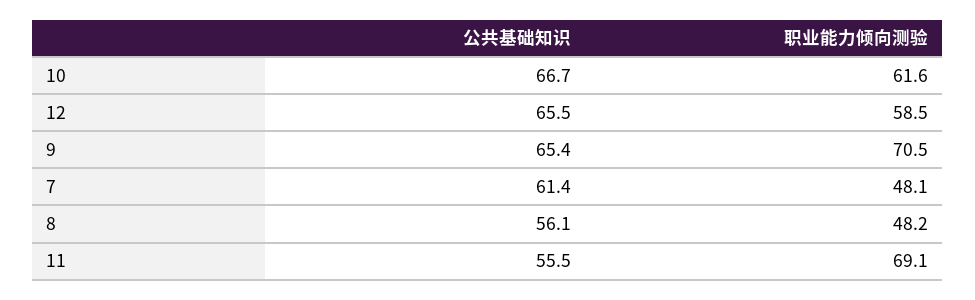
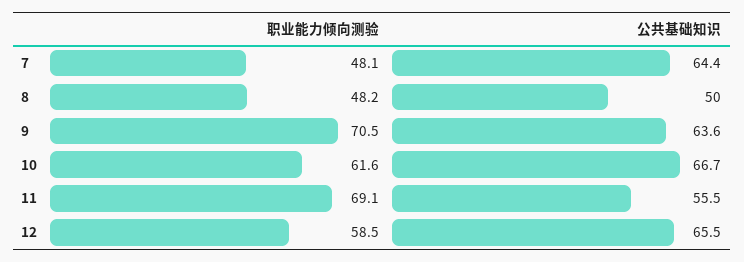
公共基础知识, 9: 65.4 -> 63.6
公共基础知识, 7: 61.4 -> 64.4
公共基础知识, 8: 56.1 -> 50

